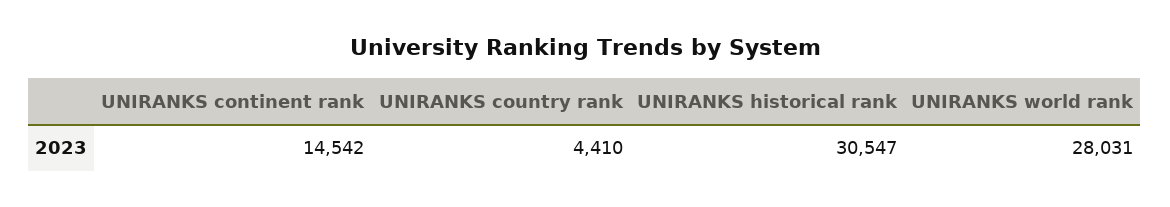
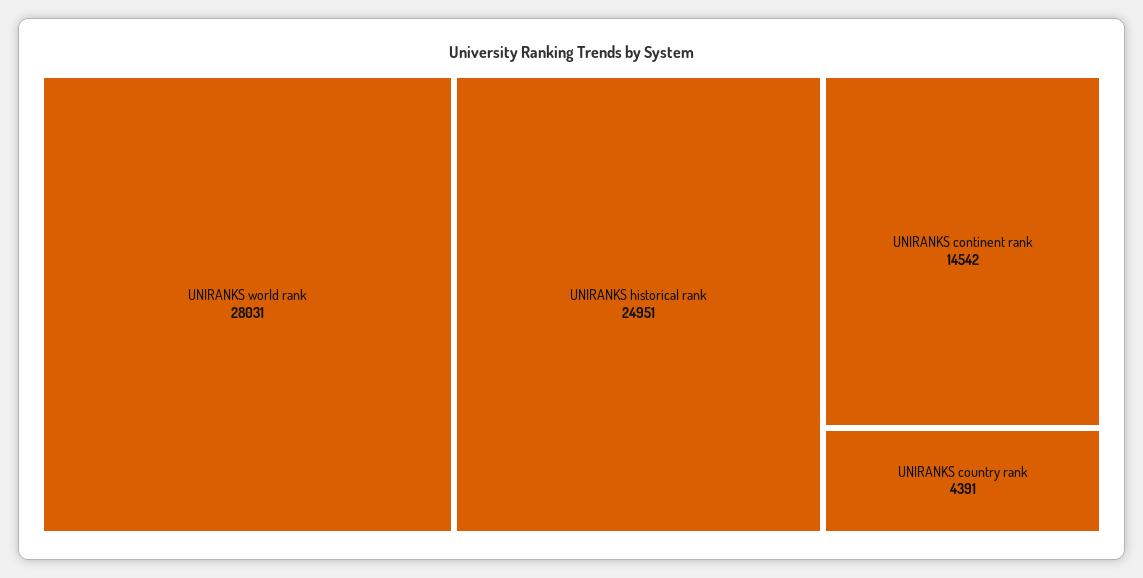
UNIRANKS country rank: 4410 -> 4391
UNIRANKS historical rank: 30547 -> 24951

